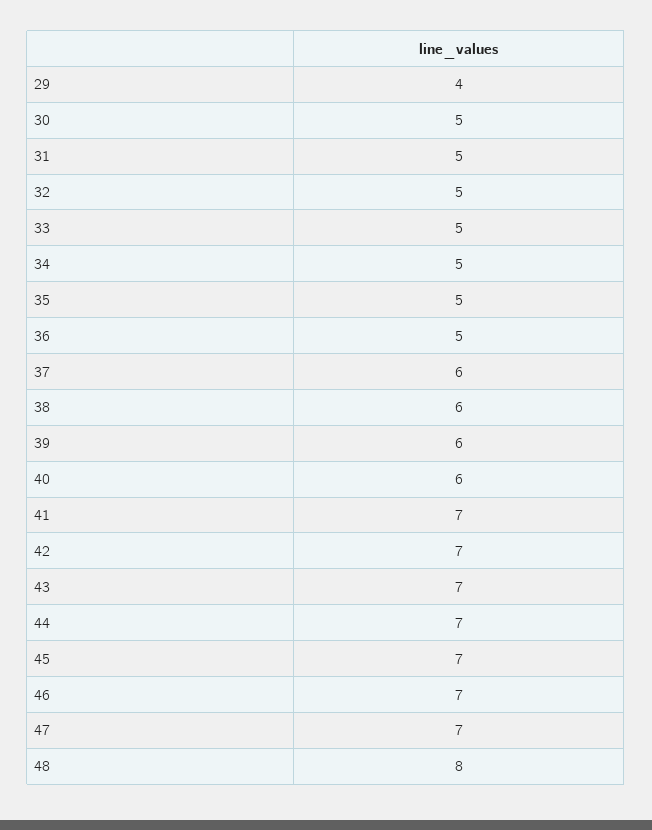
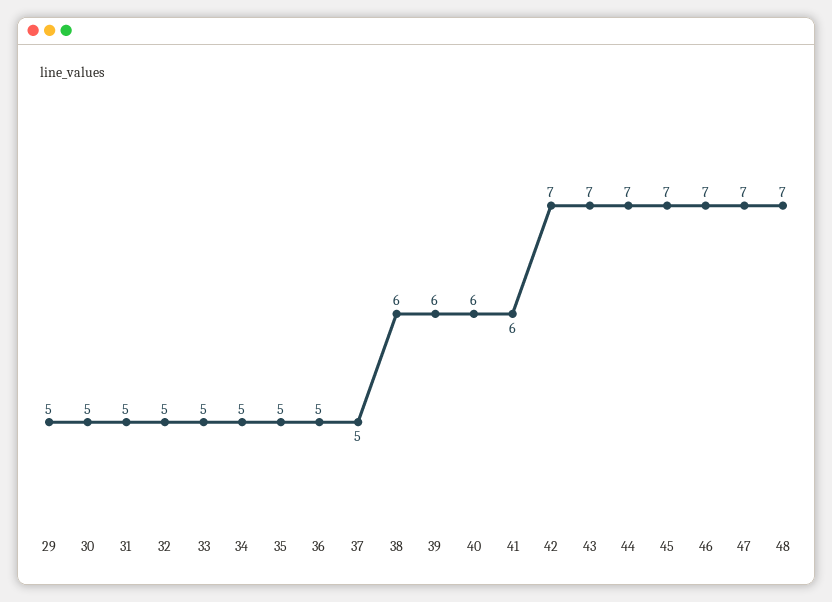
29: 4 -> 5
37: 6 -> 5
41: 7 -> 6
48: 8 -> 7

